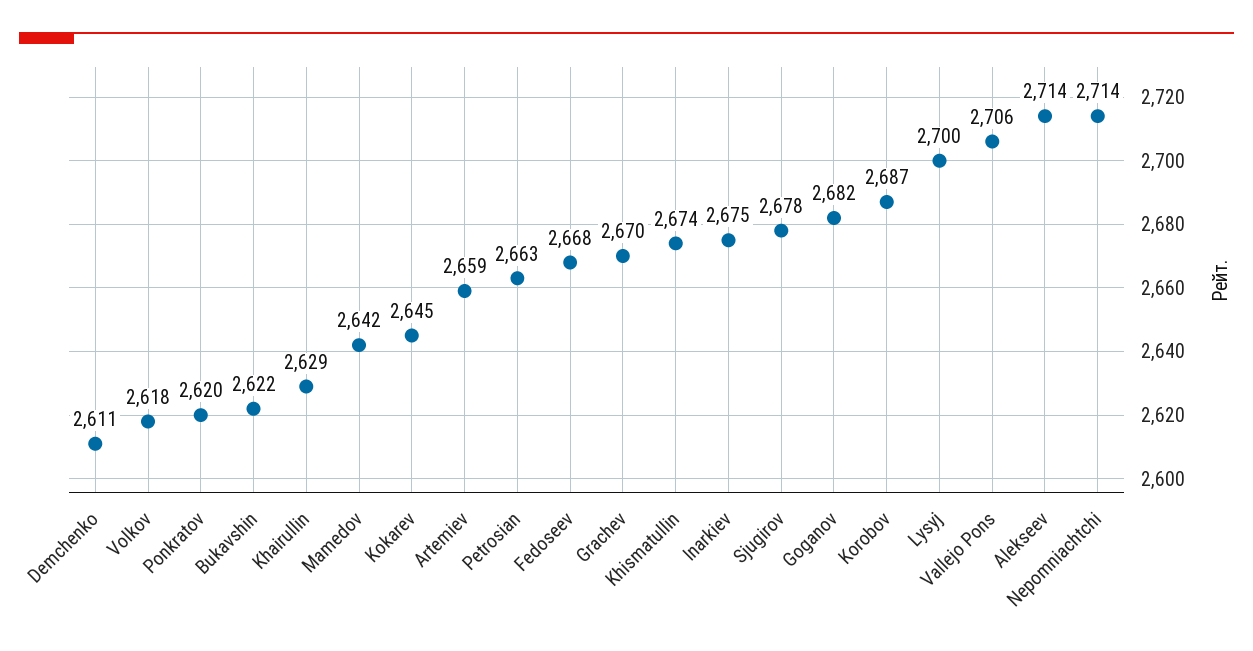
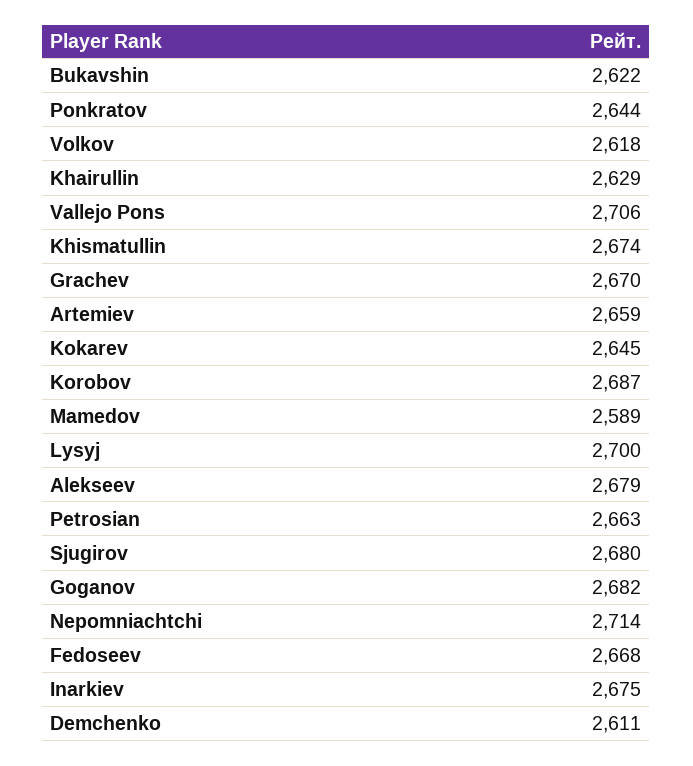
Ponkratov: 2620 -> 2644
Mamedov: 2642 -> 2589
Sjugirov: 2678 -> 2680
Alekseev: 2714 -> 2679

